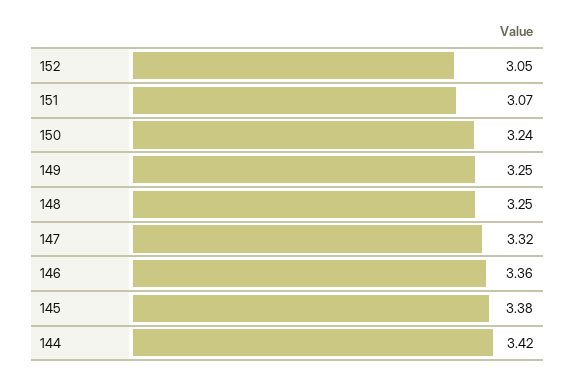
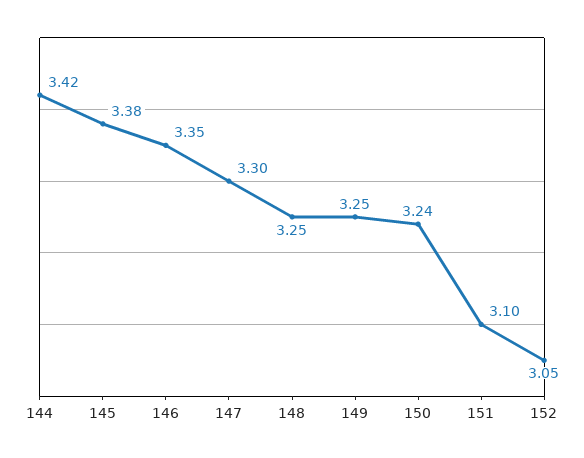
151: 3.07 -> 3.1
147: 3.32 -> 3.3
146: 3.36 -> 3.35

